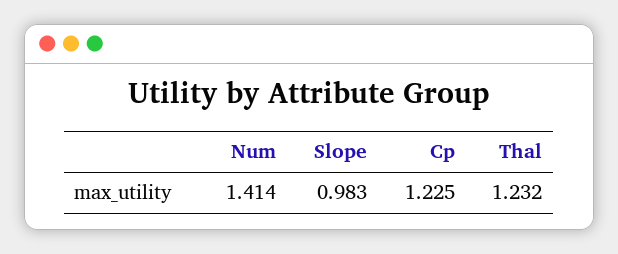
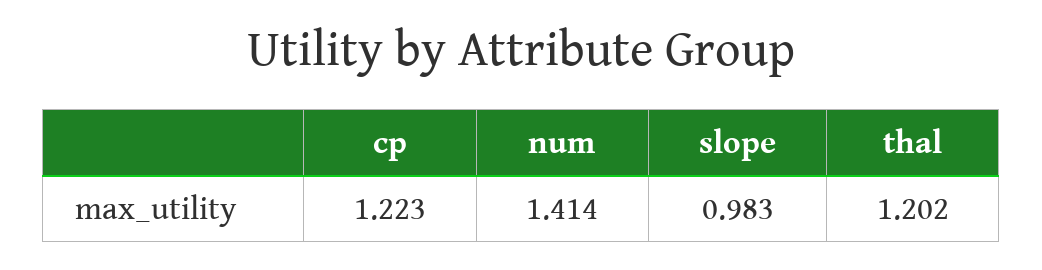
Cp: 1.225 -> 1.223
Thal: 1.232 -> 1.202

